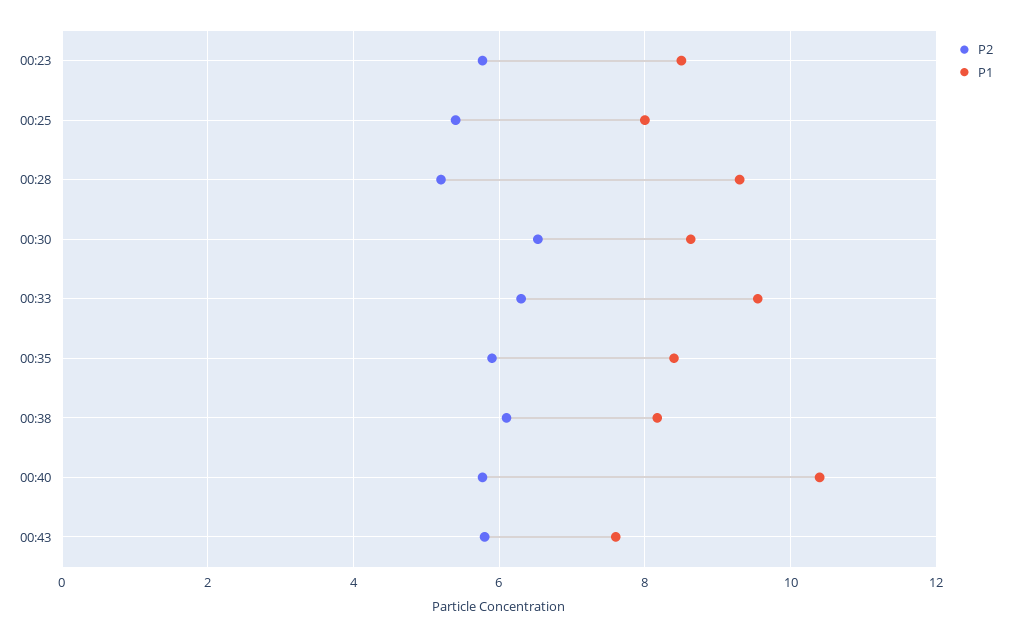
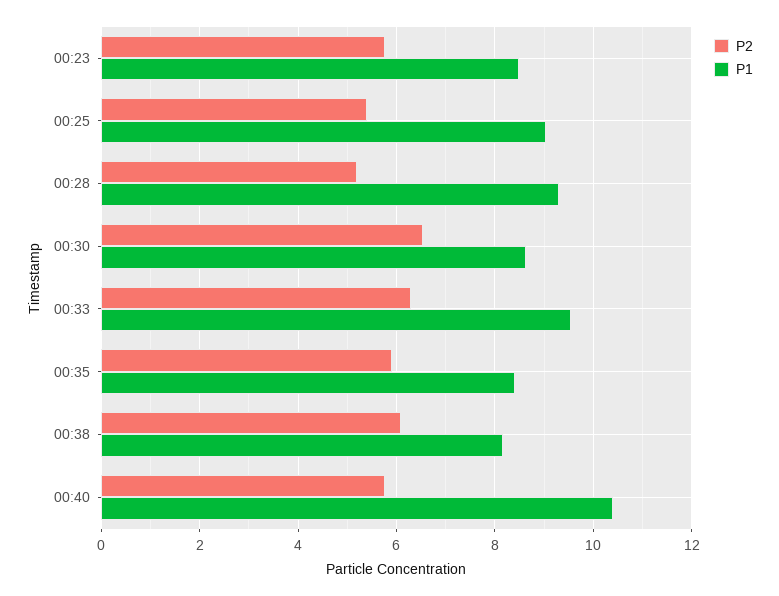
P1, 00:25: 8 -> 9
P2, 00:43: 5.8 -> none
P1, 00:43: 7.6 -> none

